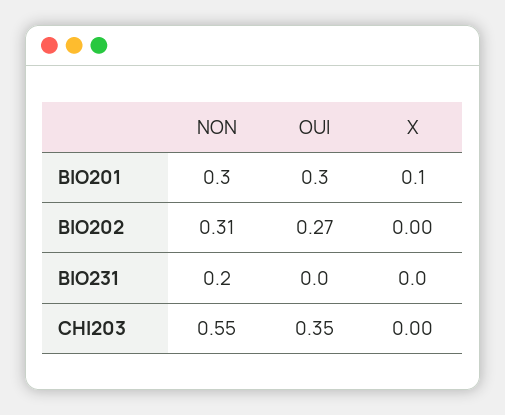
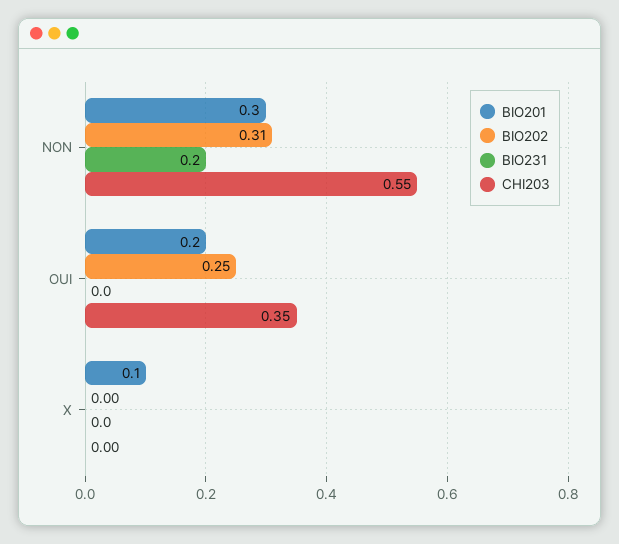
BIO201, OUI: 0.3 -> 0.2
BIO202, OUI: 0.27 -> 0.25

